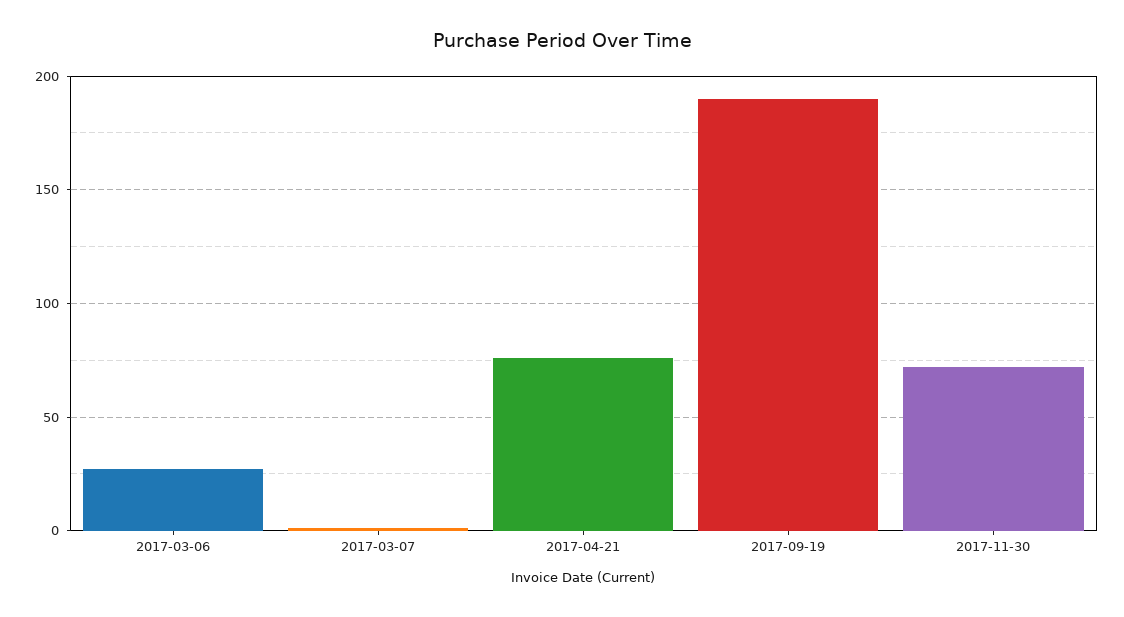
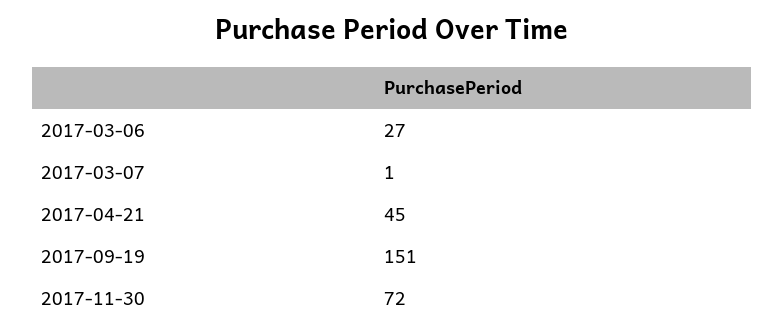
2017-04-21: 75 -> 45
2017-09-19: 190 -> 151

